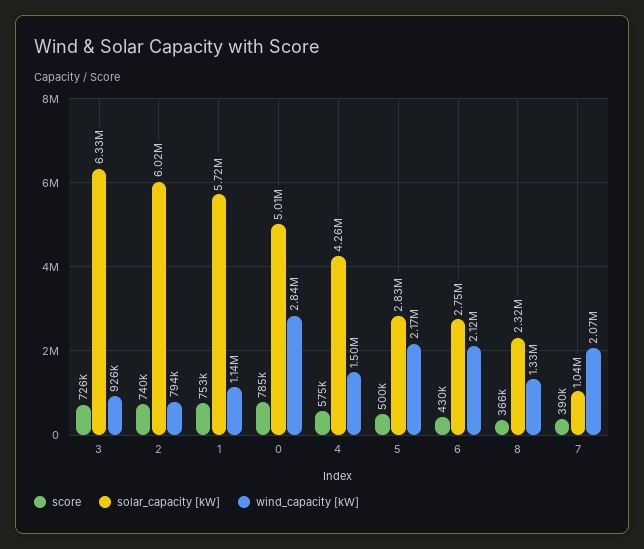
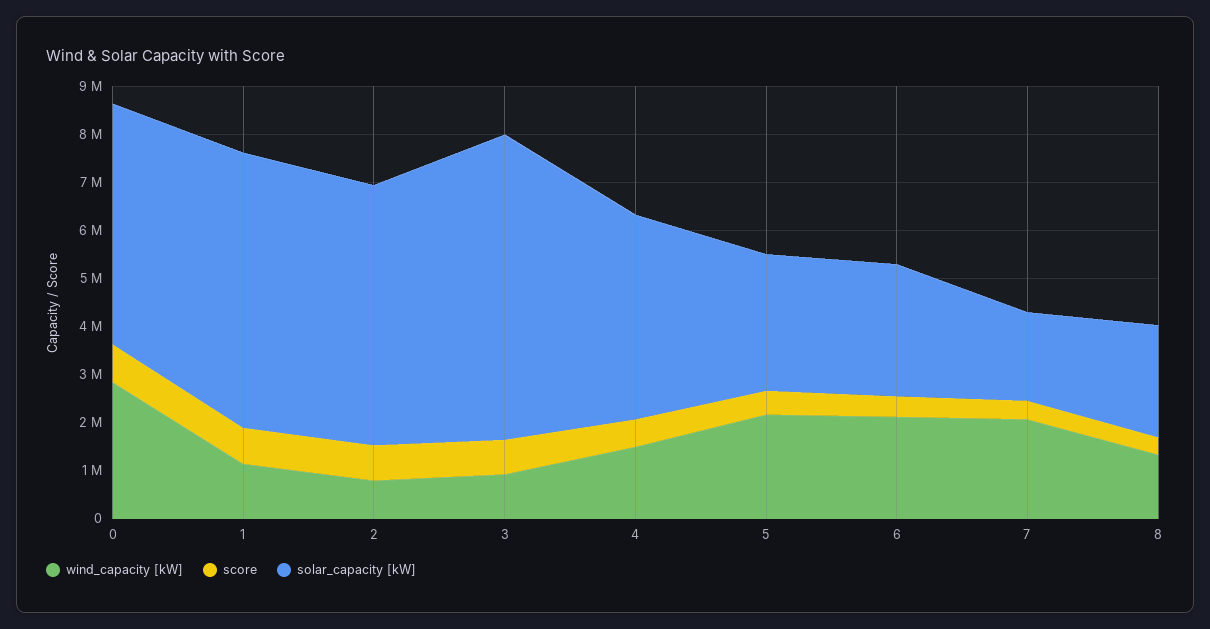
solar_capacity [kW], 2: 6020000 -> 5400000
solar_capacity [kW], 7: 1040000 -> 1800000

